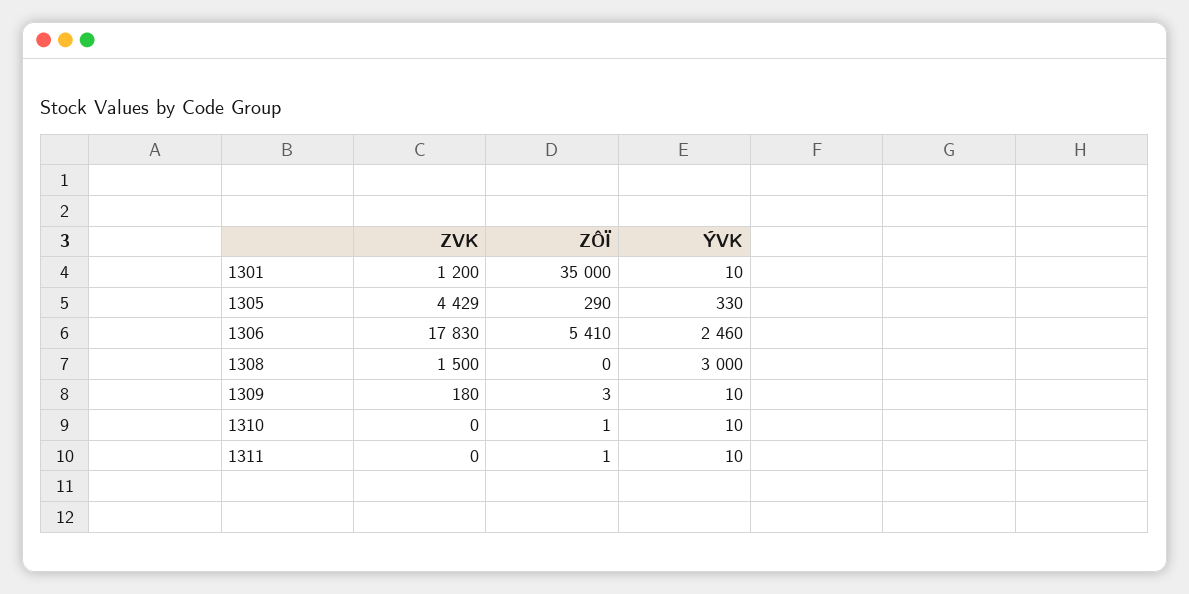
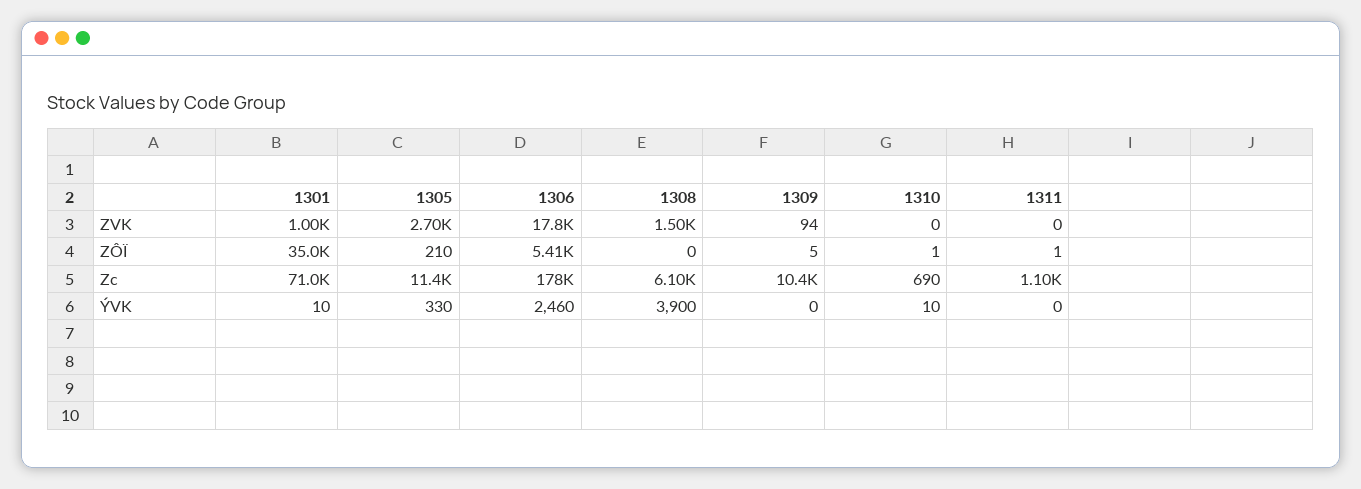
ZVK, 1301: 1200 -> 1000
ZVK, 1305: 4429 -> 2700
ZÔÏ, 1305: 290 -> 210
ÝVK, 1308: 3000 -> 3900
ZVK, 1309: 180 -> 94
ZÔÏ, 1309: 3 -> 5
ÝVK, 1309: 10 -> 0
ÝVK, 1311: 10 -> 0
Zc, 1301: none -> 71000
Zc, 1305: none -> 11400
Zc, 1306: none -> 178000
Zc, 1308: none -> 6100
Zc, 1309: none -> 10400
Zc, 1310: none -> 690
Zc, 1311: none -> 1100

